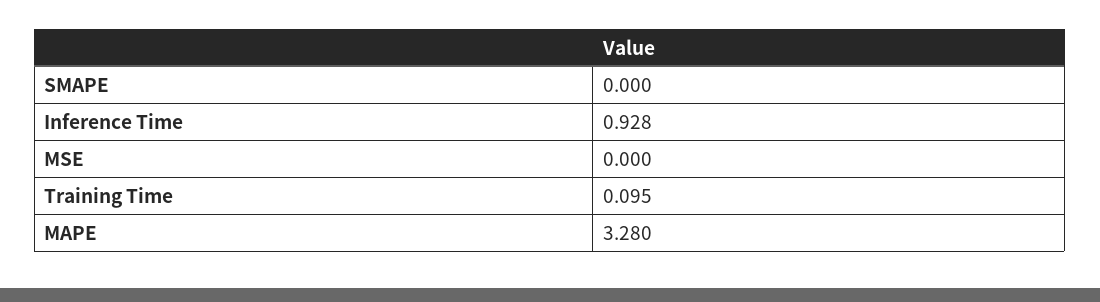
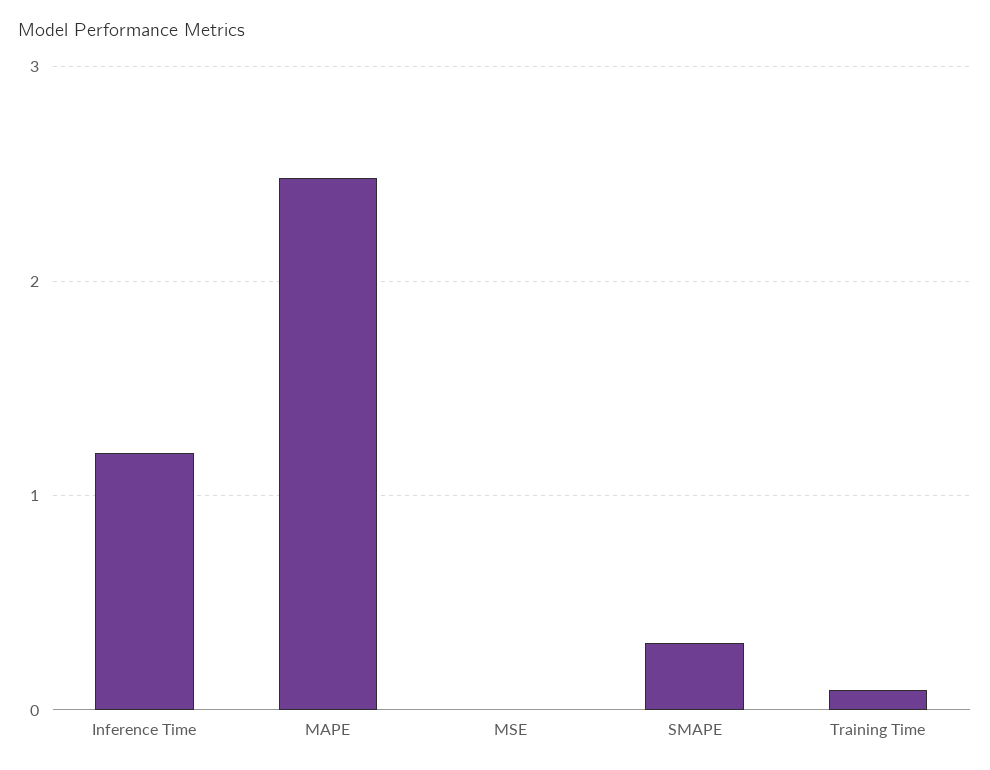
SMAPE: 0 -> 0.3
Inference Time: 0.928 -> 1.2
MAPE: 3.28 -> 2.5

